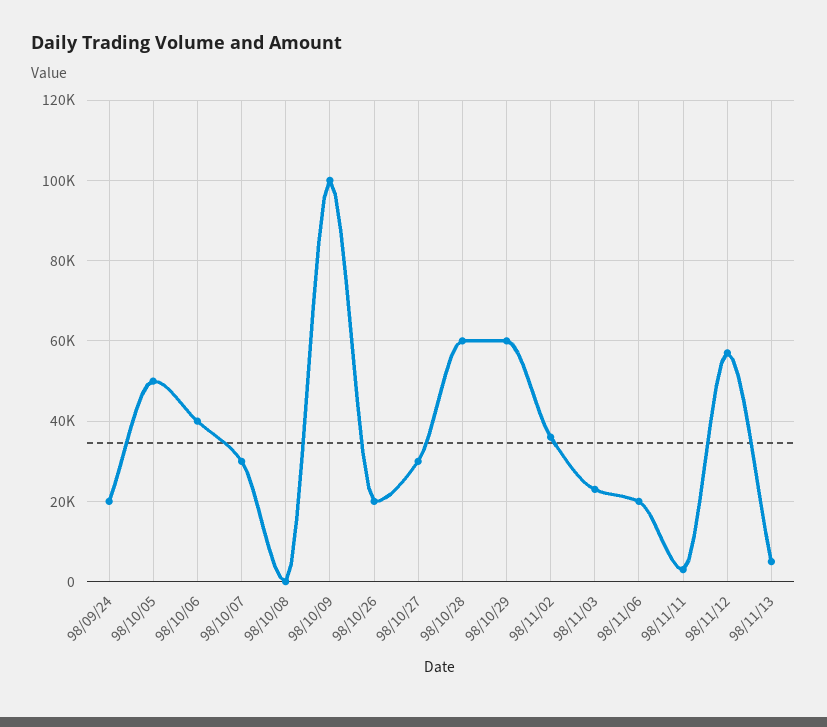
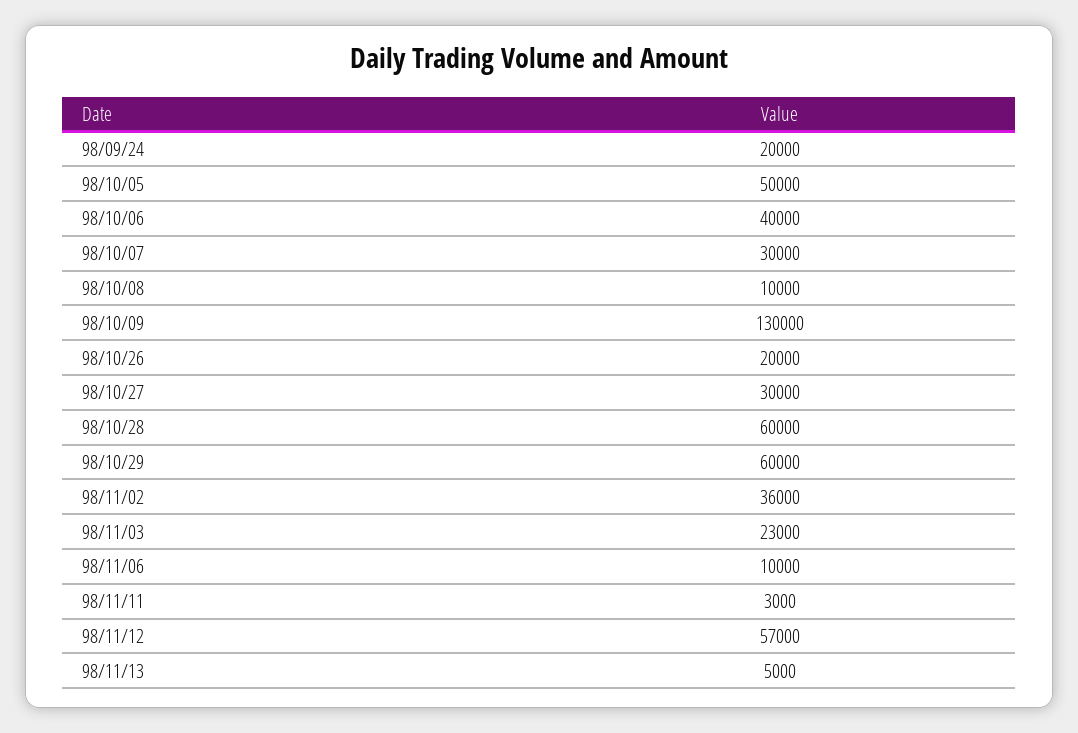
98/10/08: 0 -> 10000
98/10/09: 100000 -> 130000
98/11/06: 20000 -> 10000

